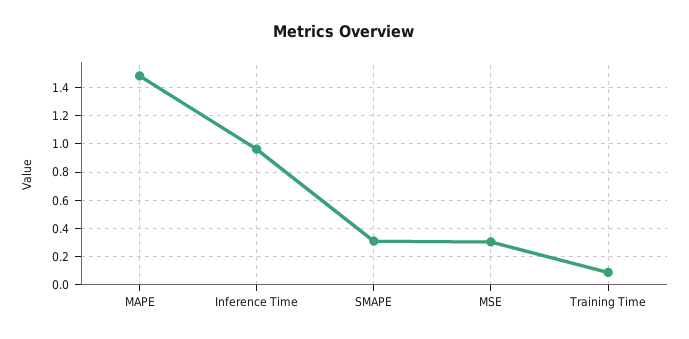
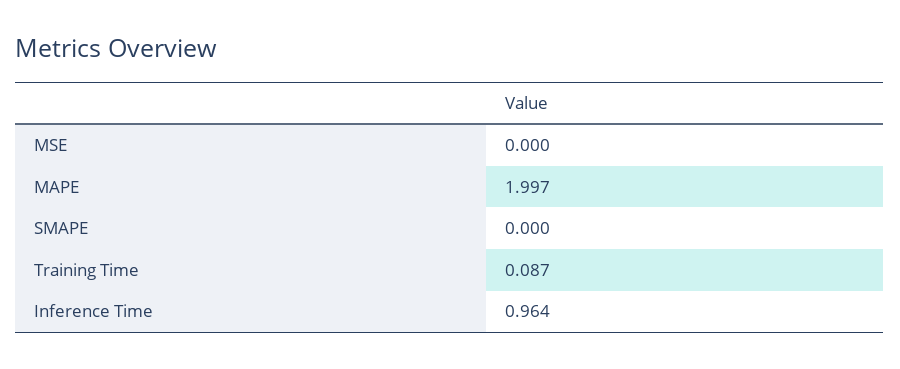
MAPE: 1.5 -> 1.997
SMAPE: 0.3 -> 0
MSE: 0.3 -> 0

